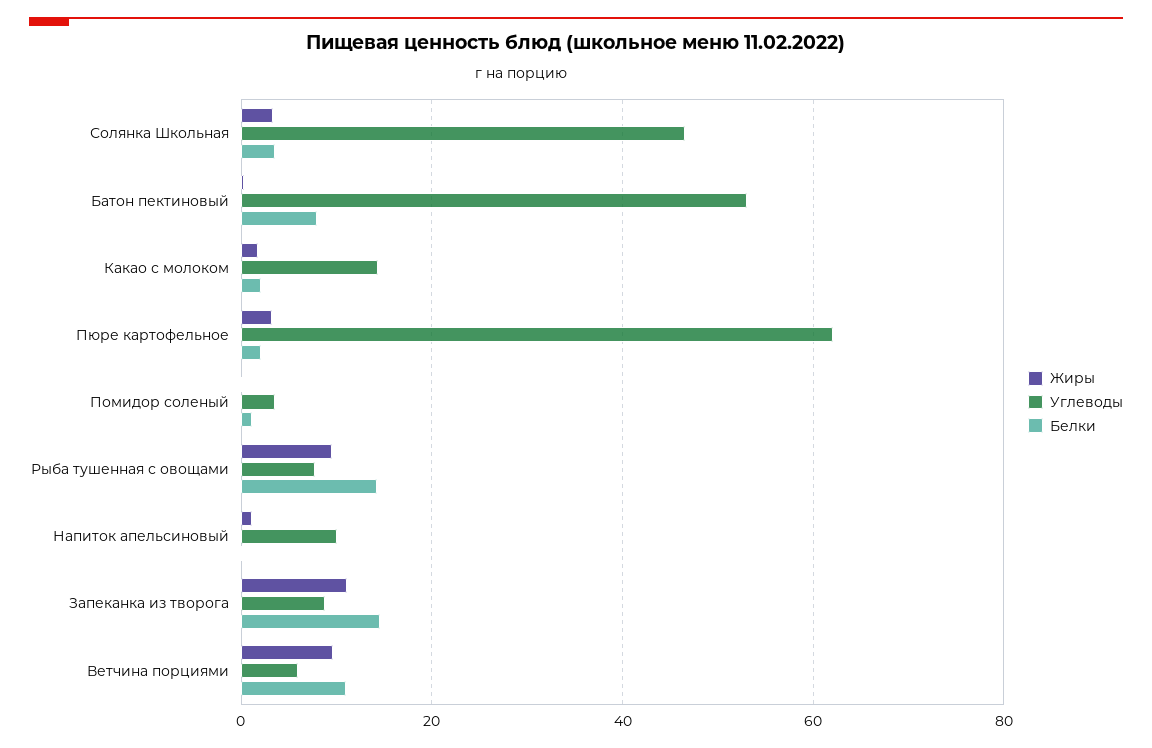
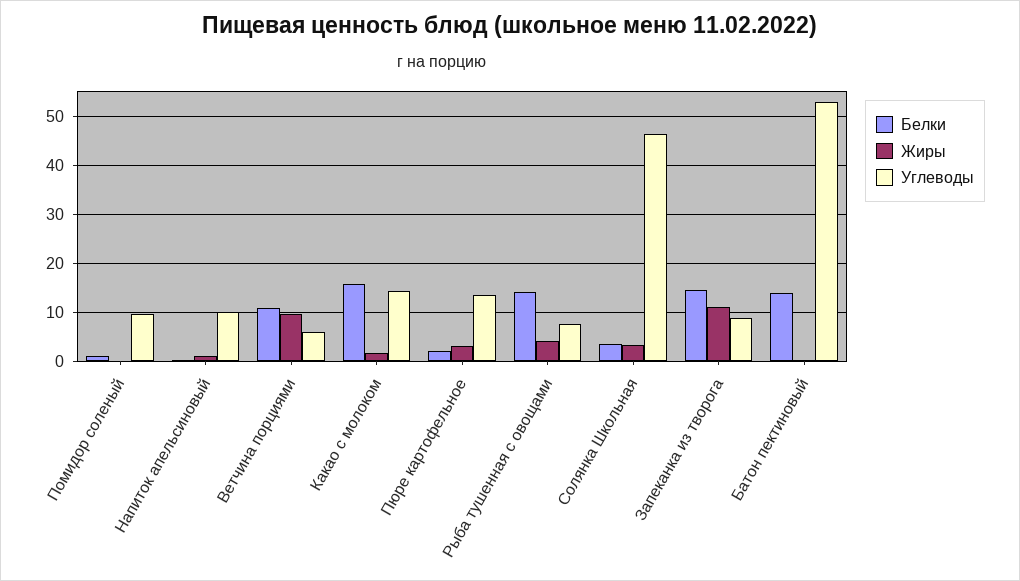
Белки, Батон пектиновый: 8 -> 14
Белки, Какао с молоком: 2 -> 16
Углеводы, Пюре картофельное: 62 -> 14
Углеводы, Помидор соленый: 4 -> 10
Жиры, Рыба тушенная с овощами: 10 -> 4

